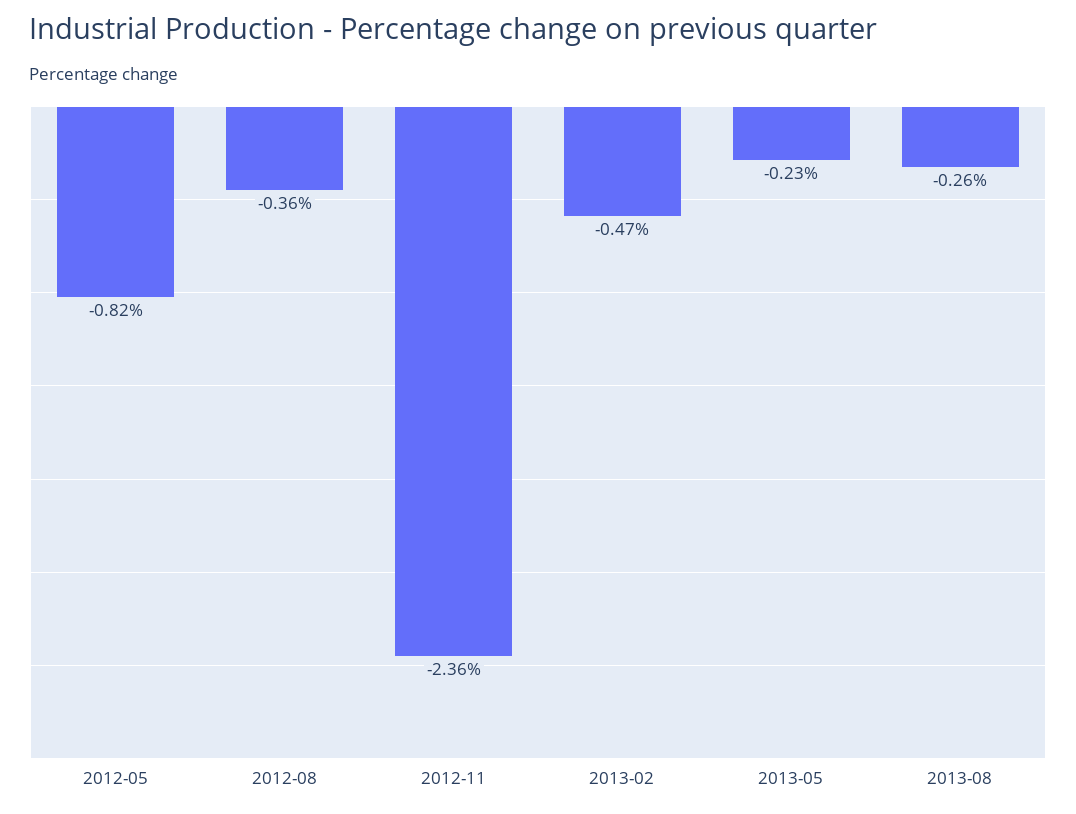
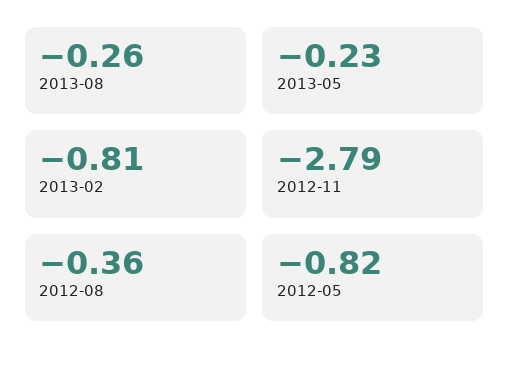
2012-11: -2.36 -> -2.79
2013-02: -0.47 -> -0.81

